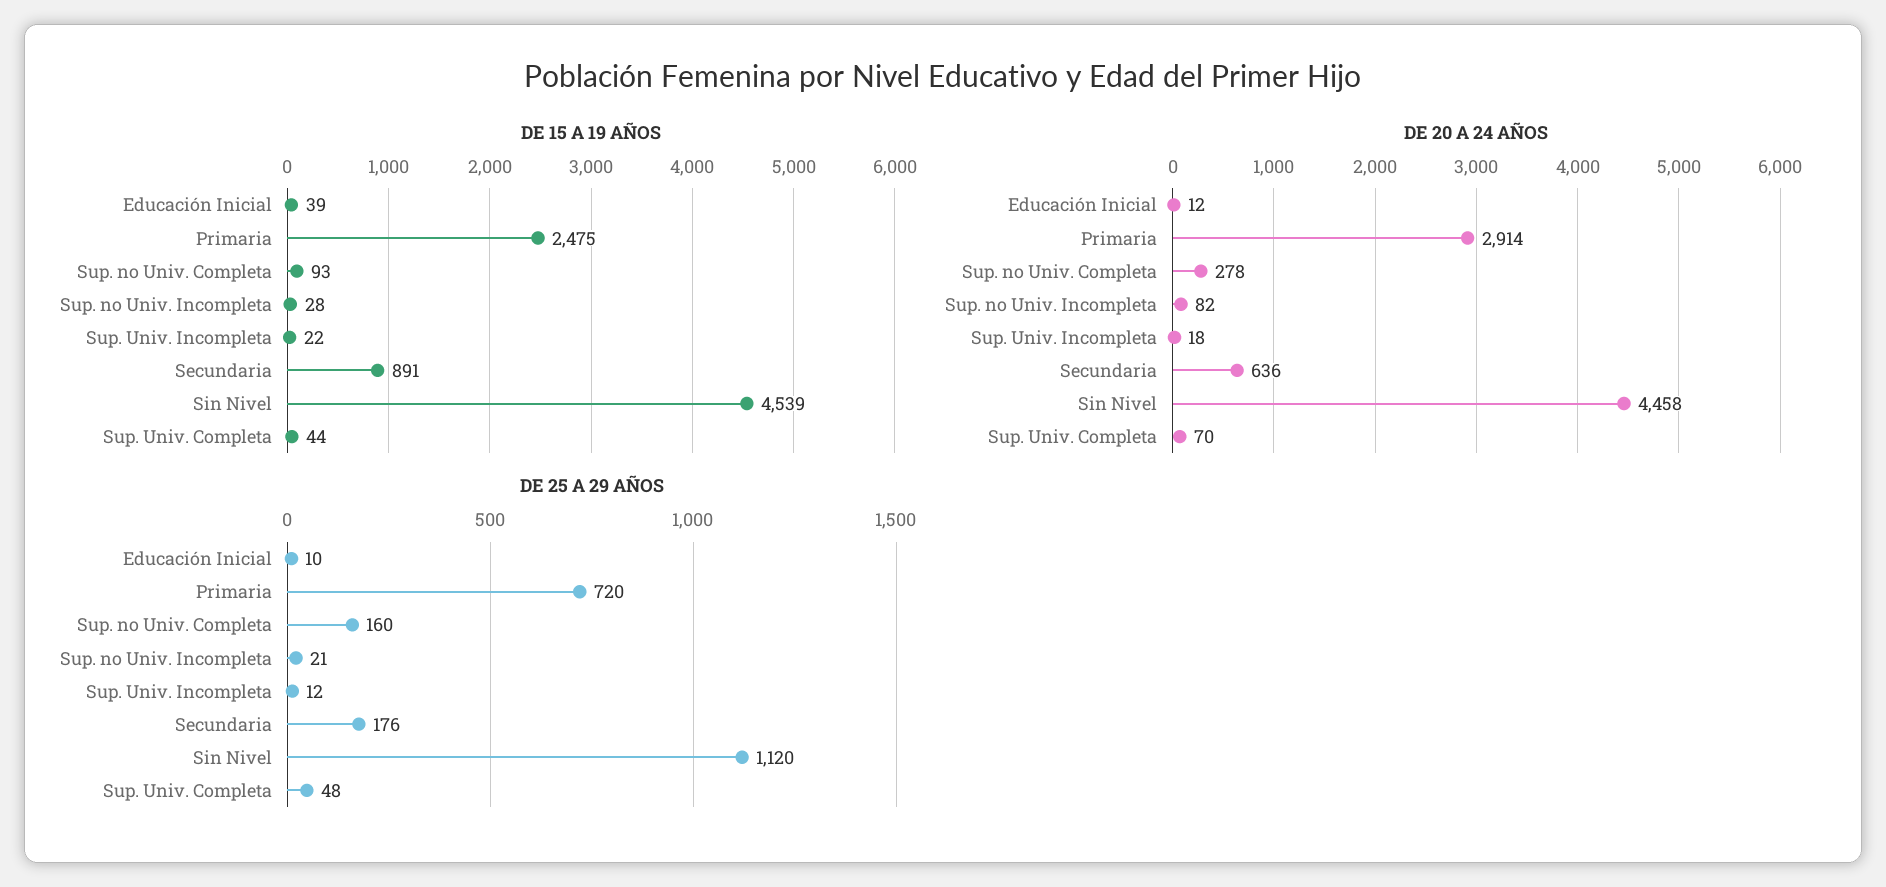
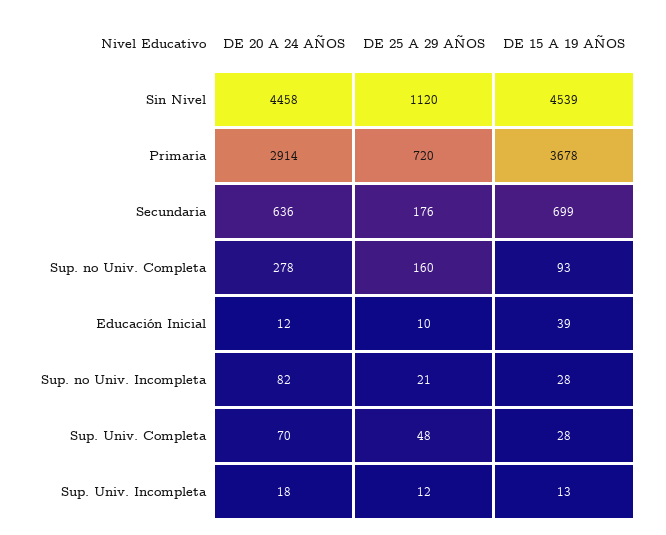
DE 15 A 19 AÑOS, Primaria: 2475 -> 3678
DE 15 A 19 AÑOS, Sup. Univ. Incompleta: 22 -> 13
DE 15 A 19 AÑOS, Secundaria: 891 -> 699
DE 15 A 19 AÑOS, Sup. Univ. Completa: 44 -> 28

